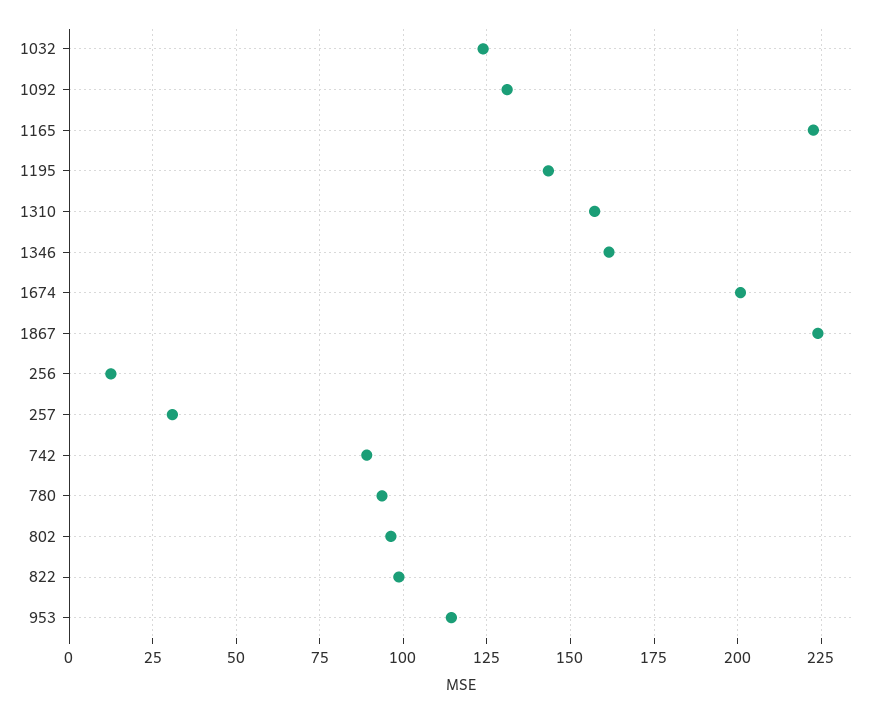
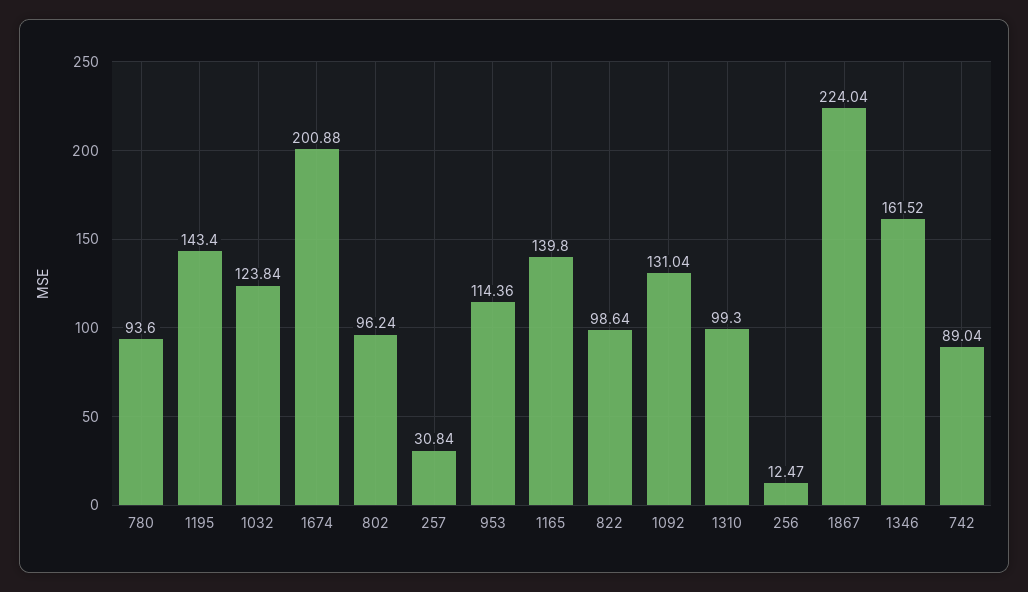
1165: 222.5 -> 139.8
1310: 157.5 -> 99.3

